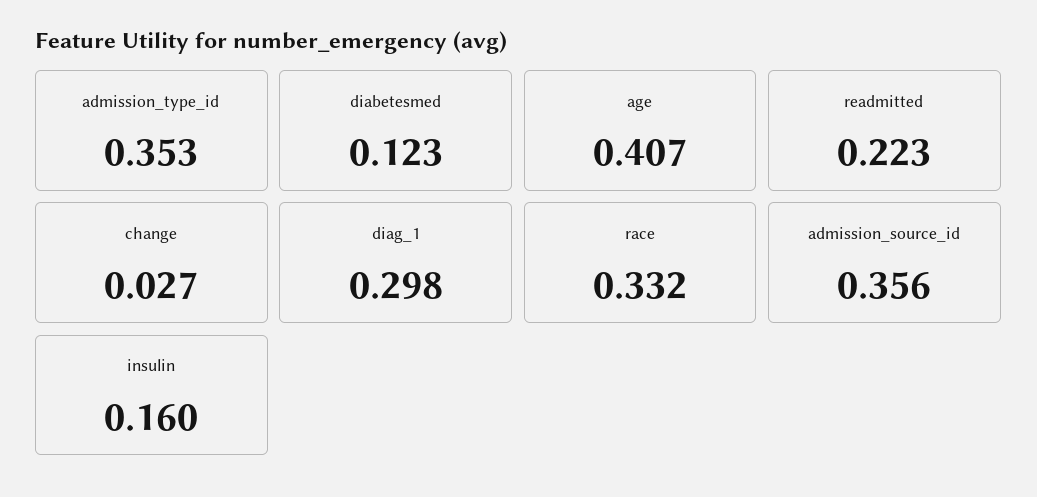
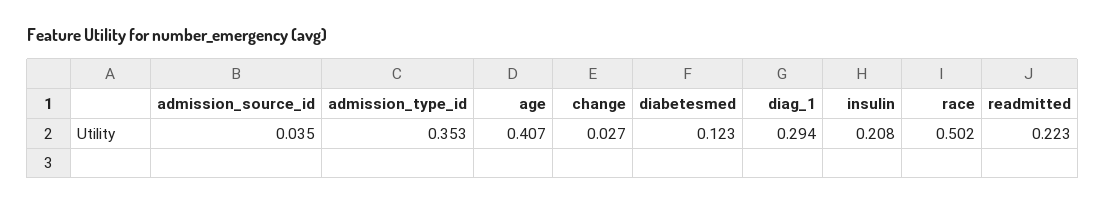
diag_1: 0.298 -> 0.294
race: 0.332 -> 0.502
admission_source_id: 0.356 -> 0.035
insulin: 0.16 -> 0.208

